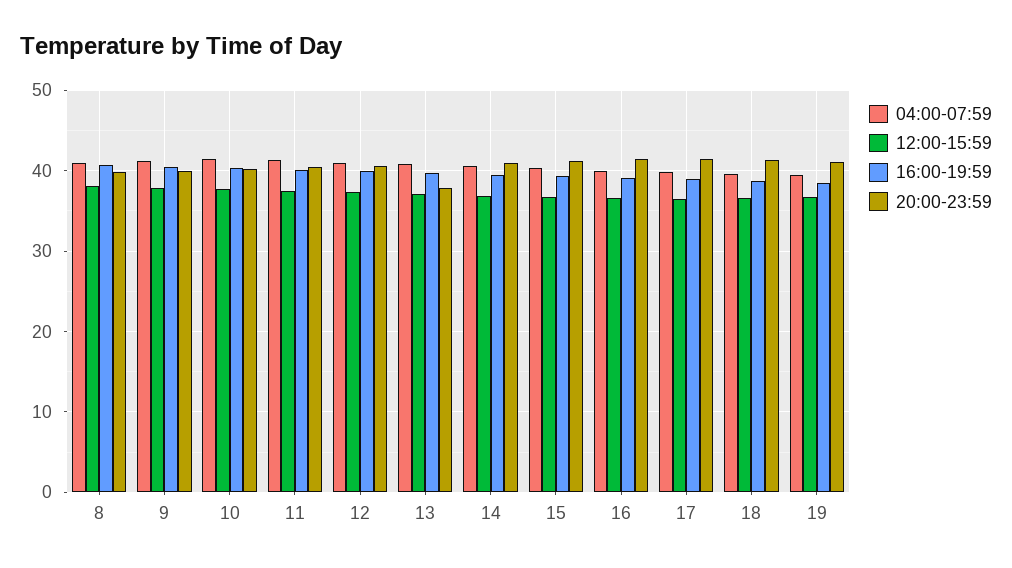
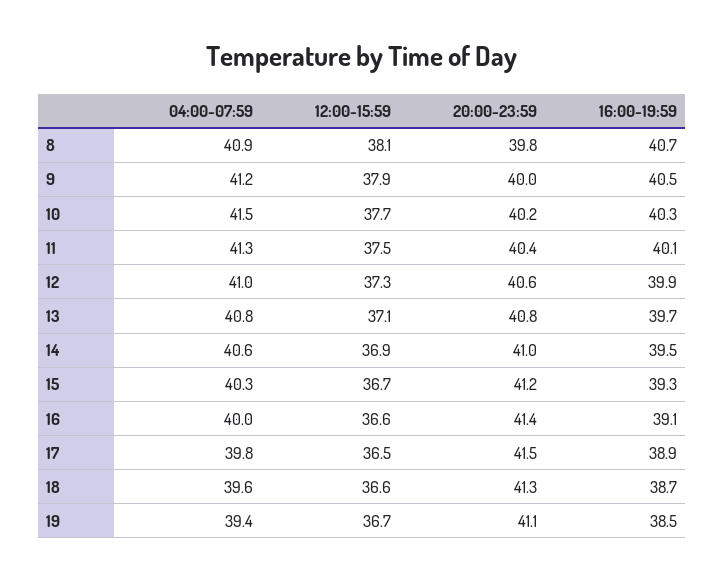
20:00-23:59, 13: 38 -> 40.8

